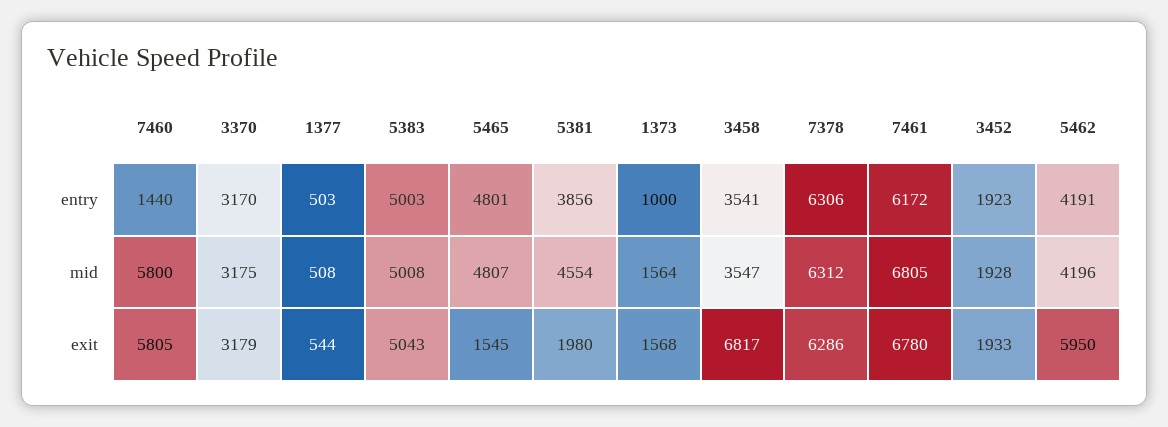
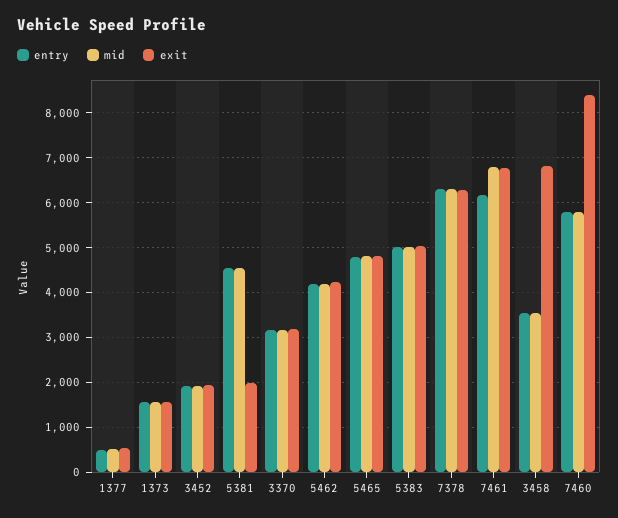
entry, 7460: 1440 -> 5800
entry, 5381: 3856 -> 4600
entry, 1373: 1000 -> 1600
exit, 7460: 5805 -> 8400
exit, 5465: 1545 -> 4800
exit, 5462: 5950 -> 4200

